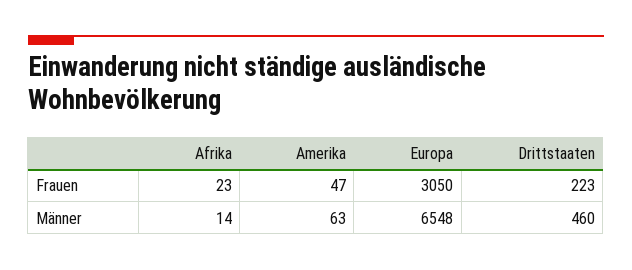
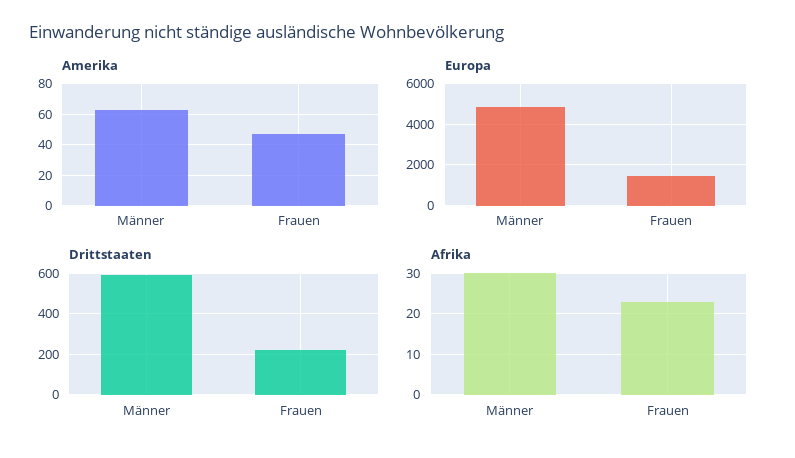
Europa, Frauen: 3050 -> 1500
Afrika, Männer: 14 -> 30
Europa, Männer: 6548 -> 5000
Drittstaaten, Männer: 460 -> 600

